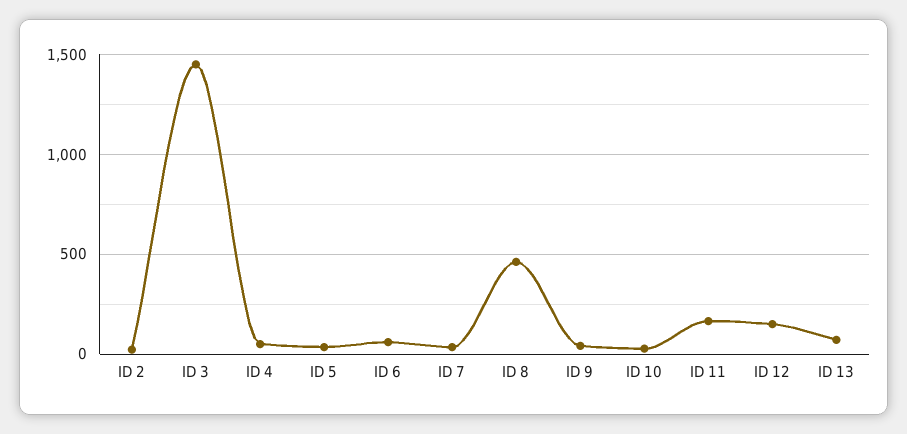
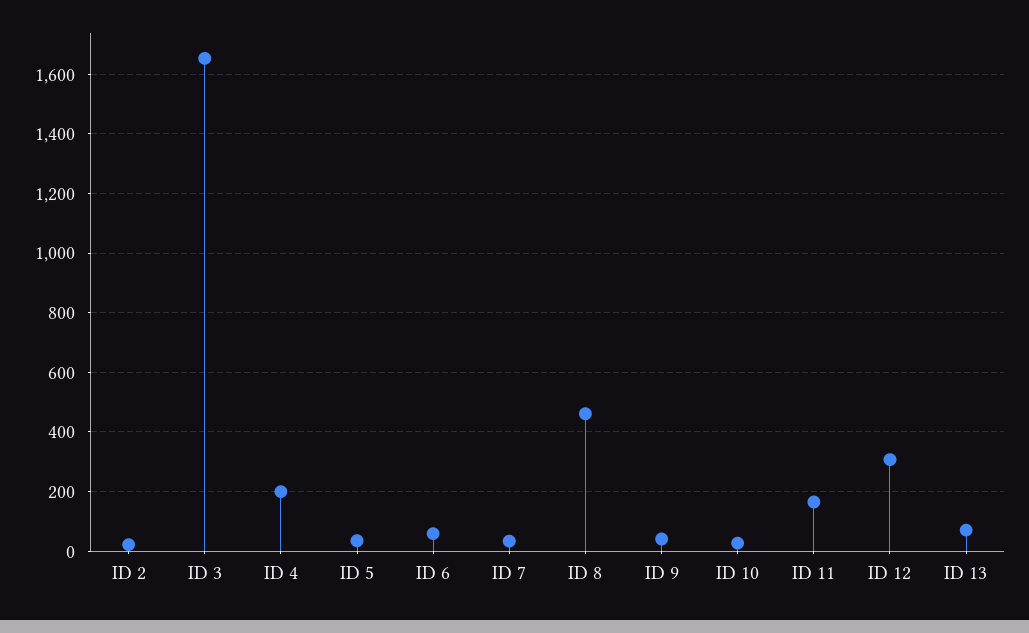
ID 3: 1450 -> 1650
ID 4: 50 -> 200
ID 12: 150 -> 300

